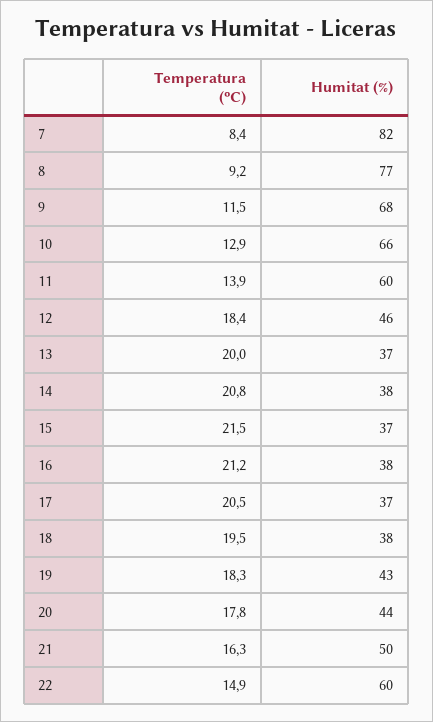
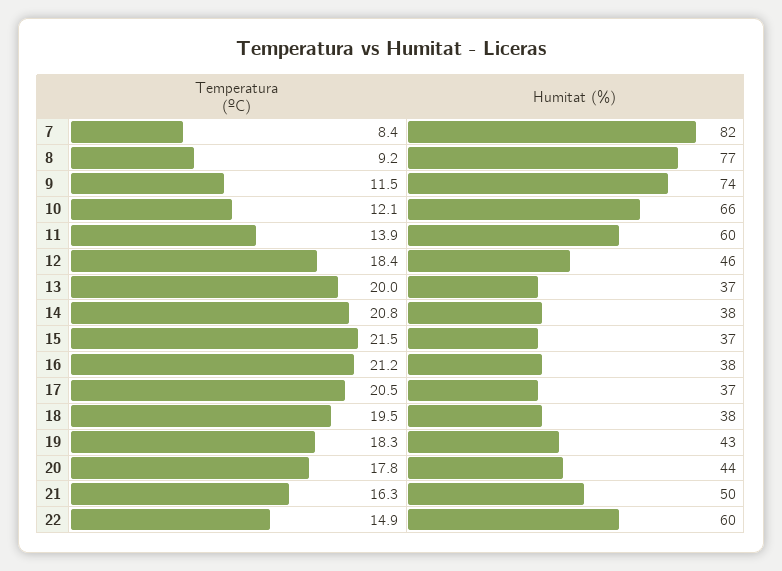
Humitat (%), 9: 68 -> 74
Temperatura (ºC), 10: 12.9 -> 12.1

